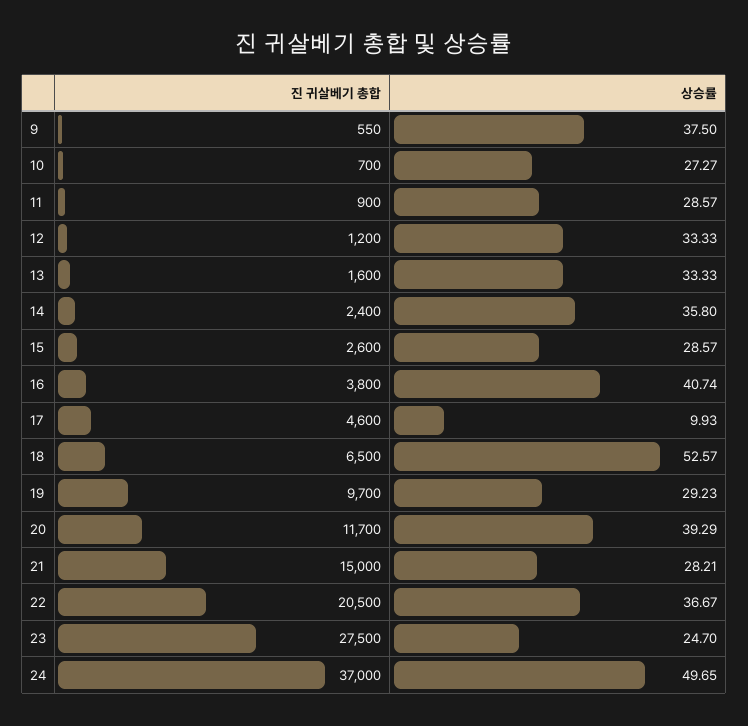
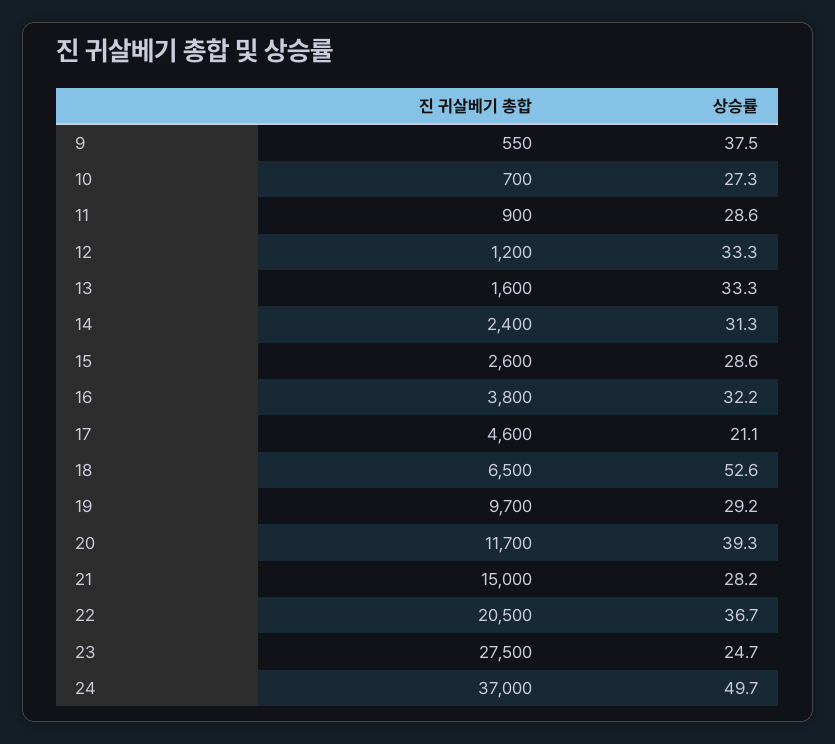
상승률, 14: 35.8 -> 31.3
상승률, 16: 40.74 -> 32.2
상승률, 17: 9.93 -> 21.1

